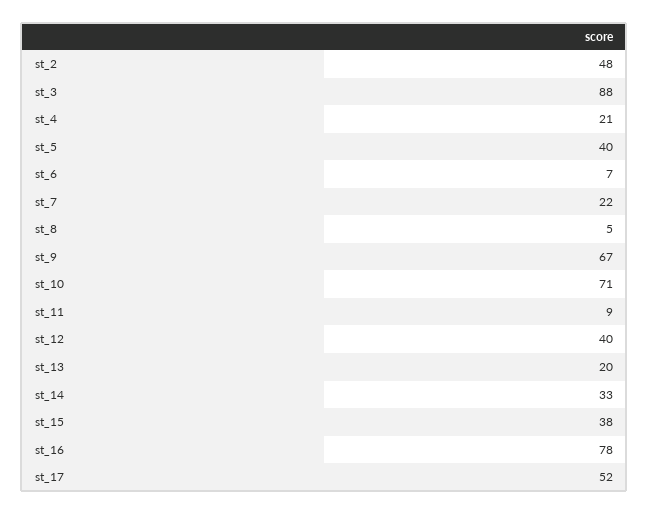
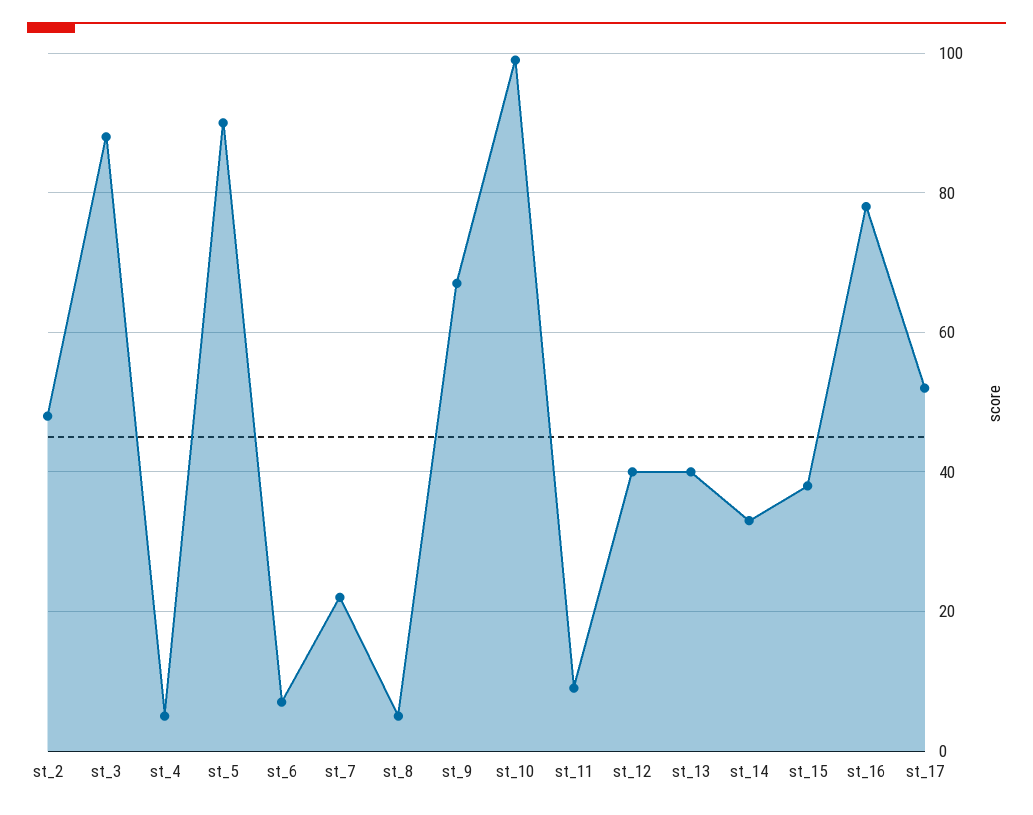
st_4: 21 -> 5
st_5: 40 -> 90
st_10: 71 -> 100
st_13: 20 -> 40

